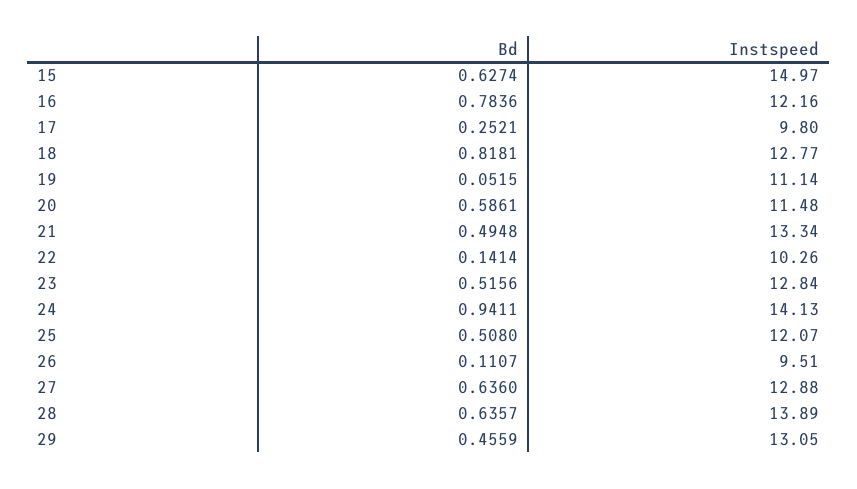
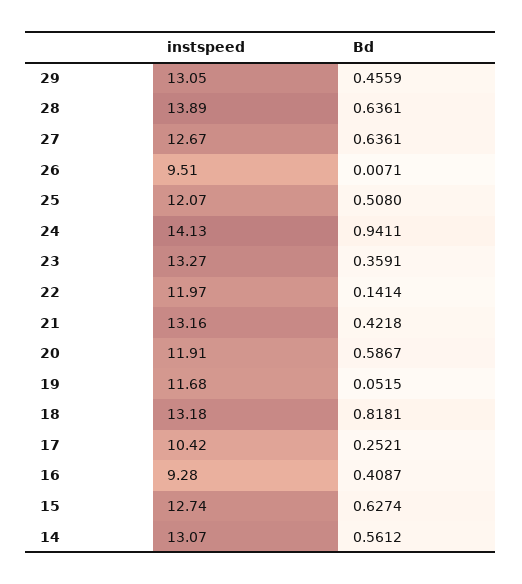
Instspeed, 15: 14.97 -> 12.74
Bd, 16: 0.7836 -> 0.4087
Instspeed, 16: 12.16 -> 9.28
Instspeed, 17: 9.8 -> 10.42
Instspeed, 18: 12.77 -> 13.18
Instspeed, 19: 11.14 -> 11.68
Bd, 20: 0.5861 -> 0.5867
Instspeed, 20: 11.48 -> 11.91
Bd, 21: 0.4948 -> 0.4218
Instspeed, 21: 13.34 -> 13.16
Instspeed, 22: 10.26 -> 11.97
Bd, 23: 0.5156 -> 0.3591
Instspeed, 23: 12.84 -> 13.27
Bd, 26: 0.1107 -> 0.0071
Bd, 27: 0.636 -> 0.6361
Instspeed, 27: 12.88 -> 12.67
Bd, 28: 0.6357 -> 0.6361
Instspeed, 14: none -> 13.07
Bd, 14: none -> 0.5612

